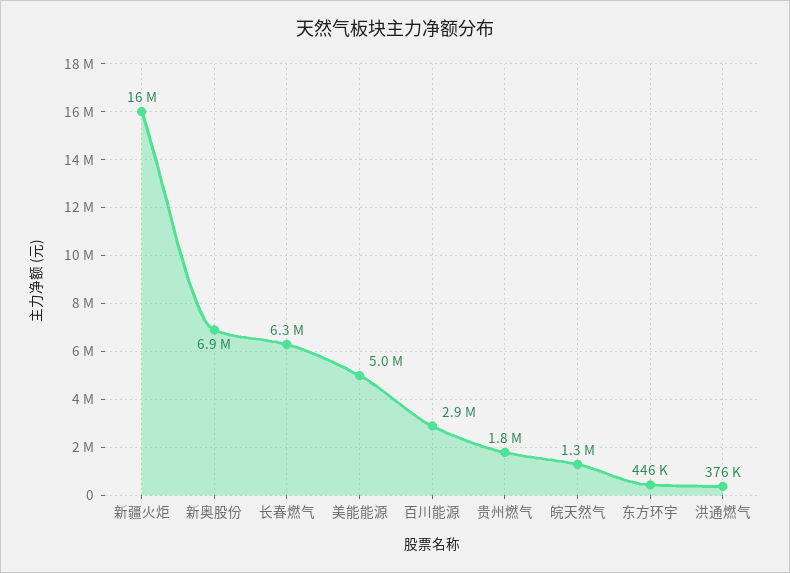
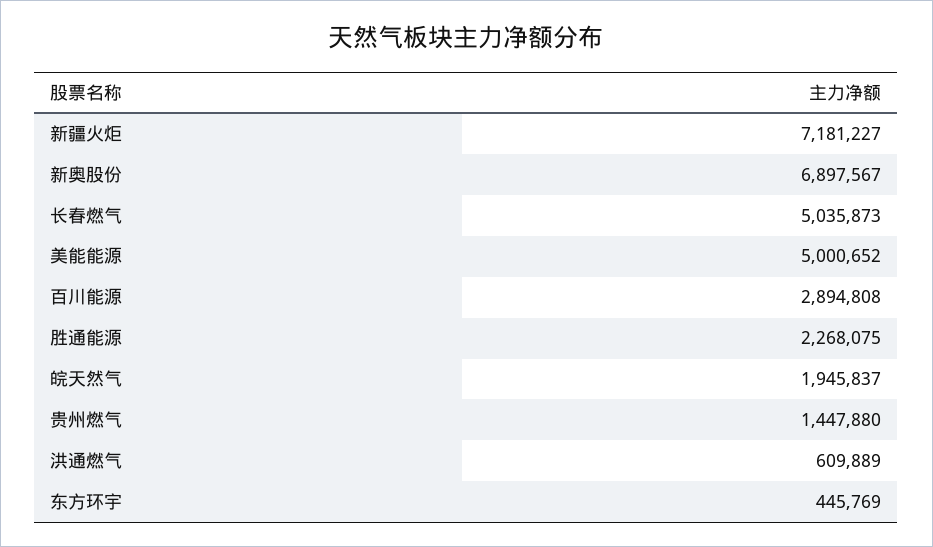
新疆火炬: 16000000 -> 7181227
长春燃气: 6300000 -> 5035873
贵州燃气: 1800000 -> 1447880
皖天然气: 1300000 -> 1945837
洪通燃气: 376000 -> 609889
胜通能源: none -> 2268075

